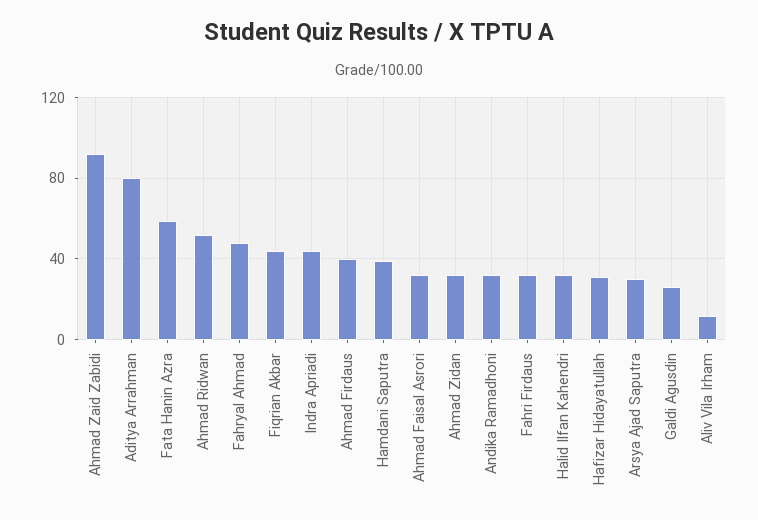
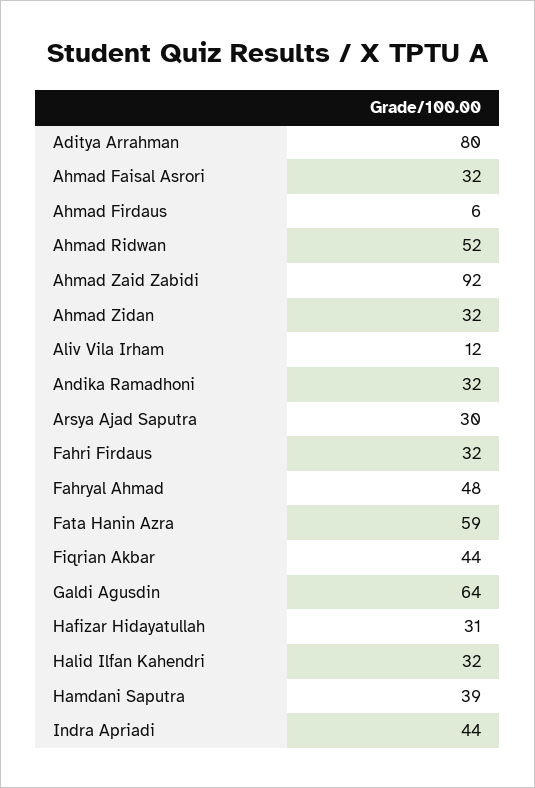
Ahmad Firdaus: 40 -> 6
Galdi Agusdin: 25 -> 64

